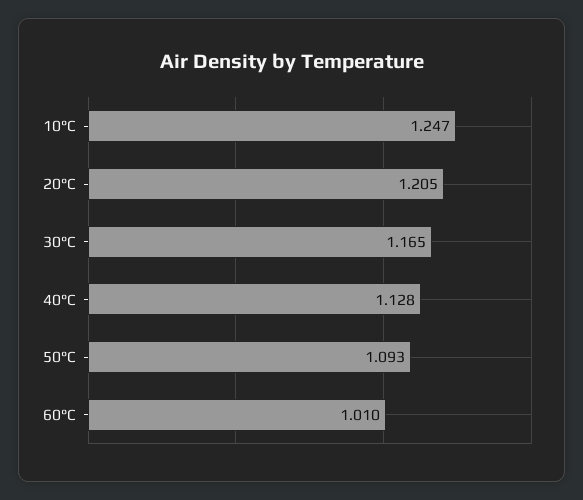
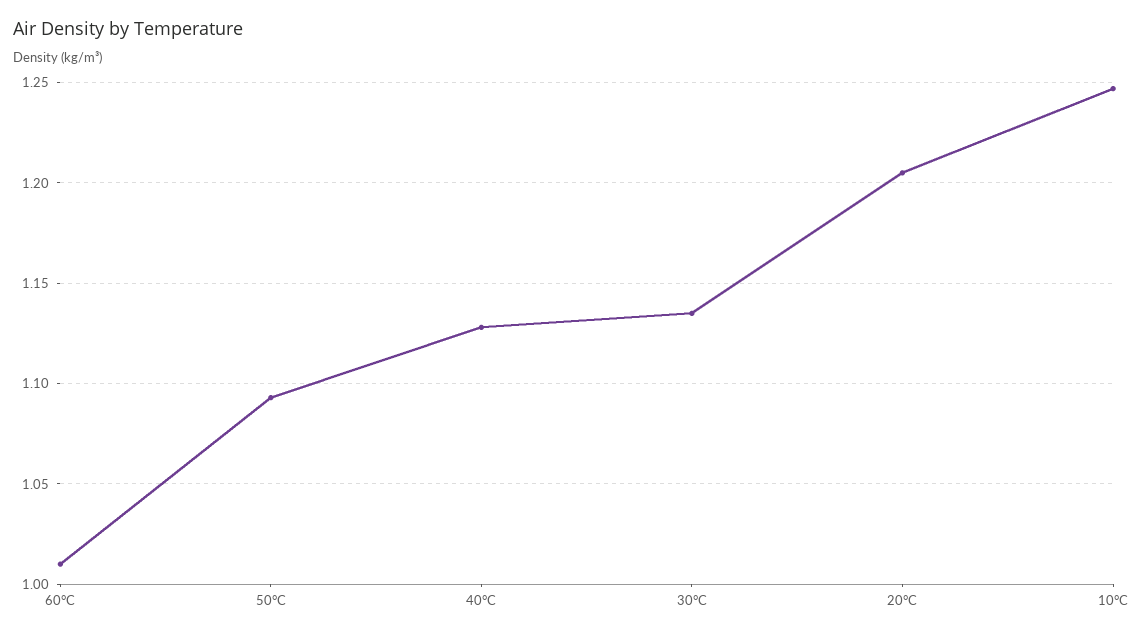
30°C: 1.165 -> 1.135

